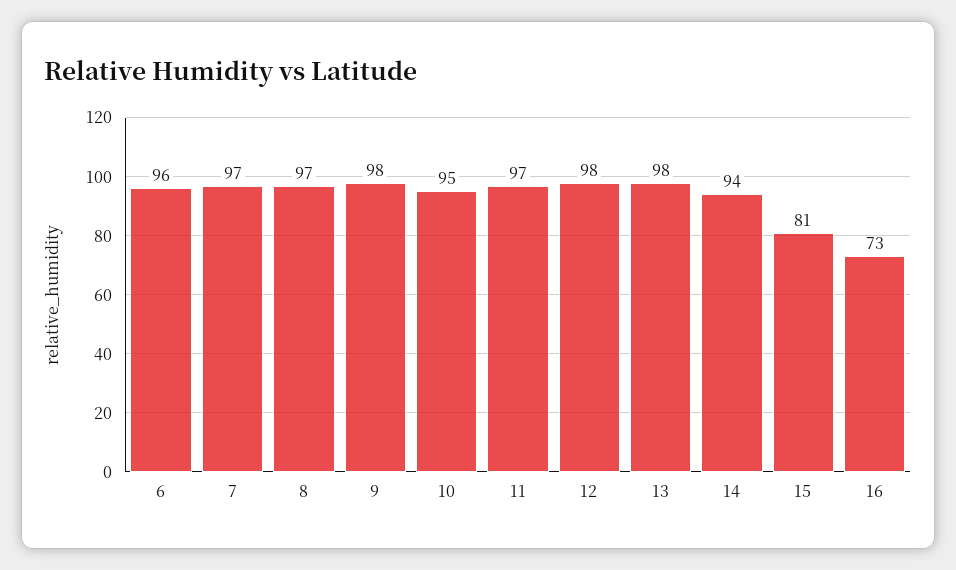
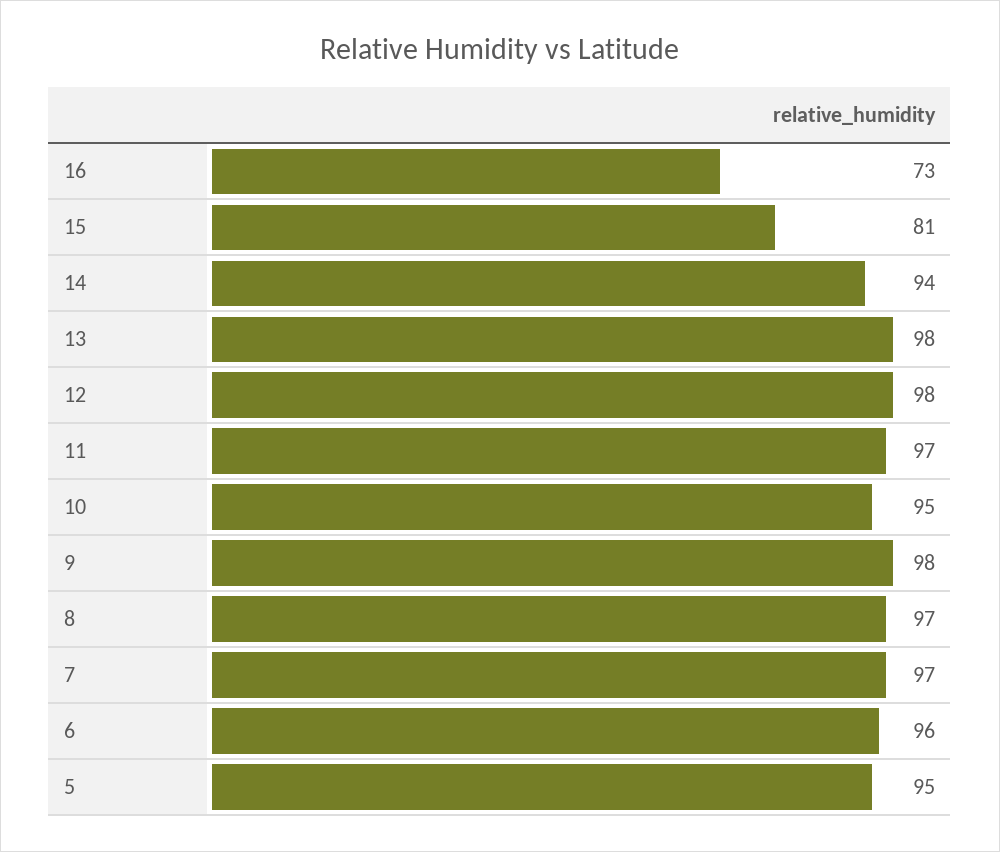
5: none -> 95

